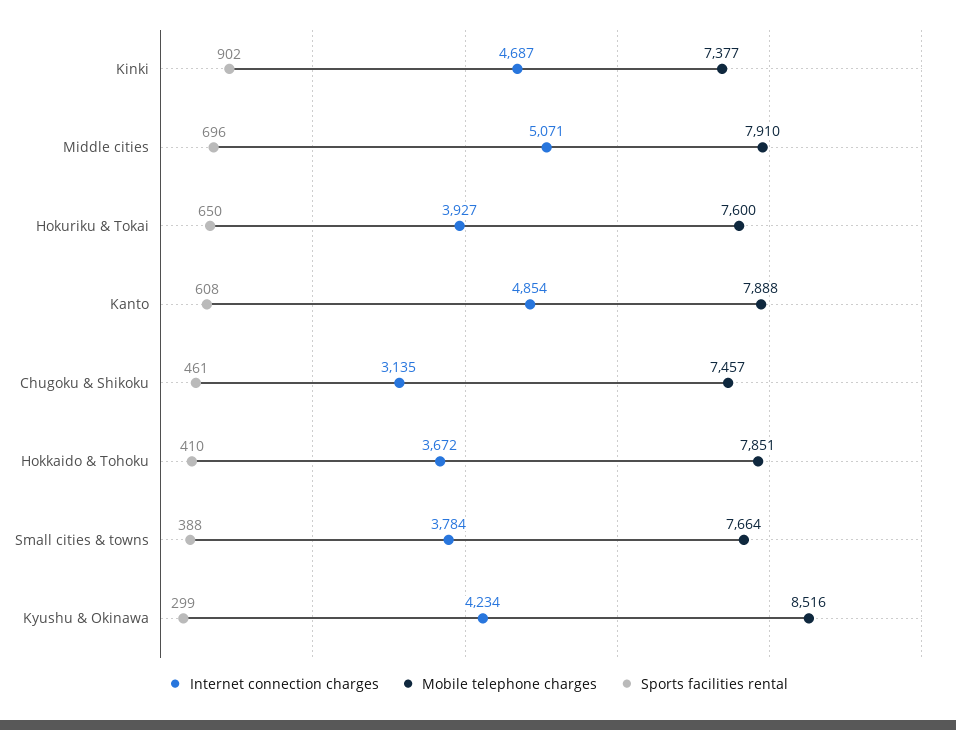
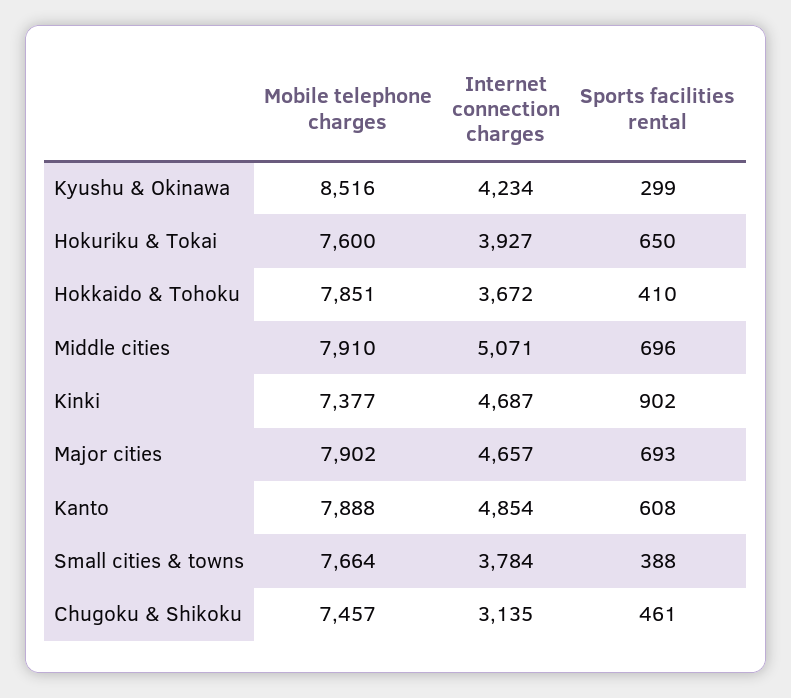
Mobile telephone charges, Major cities: none -> 7902
Internet connection charges, Major cities: none -> 4657
Sports facilities rental, Major cities: none -> 693

